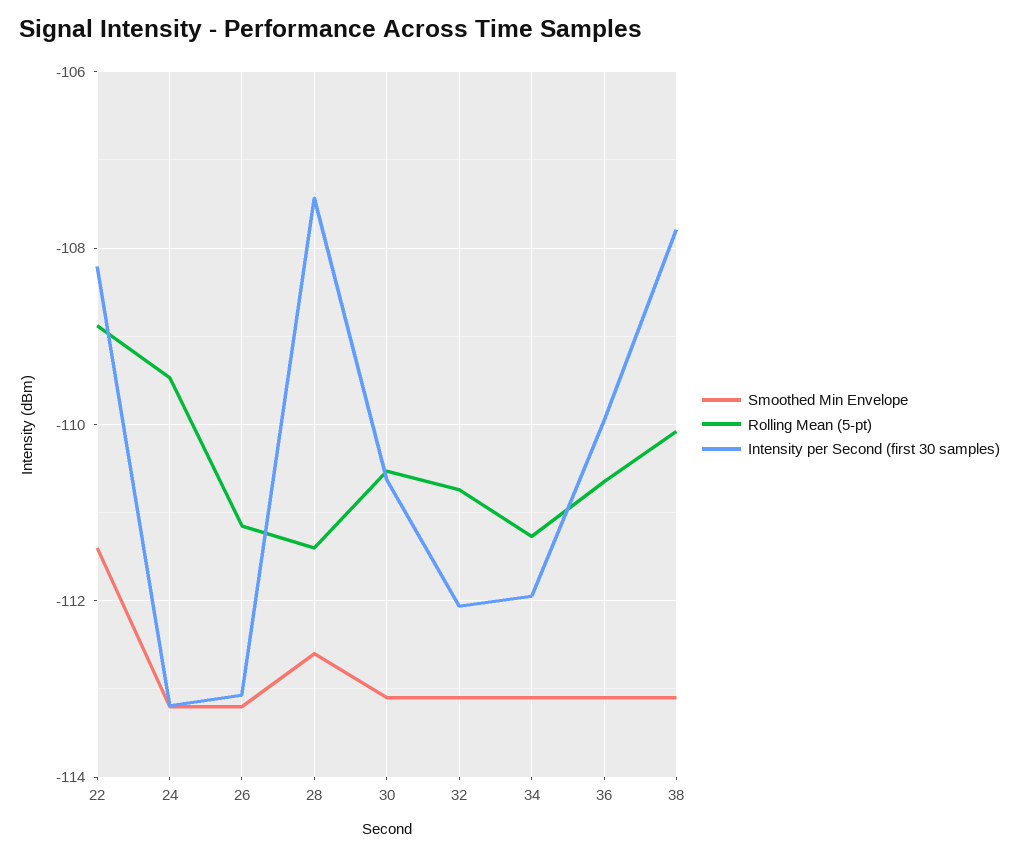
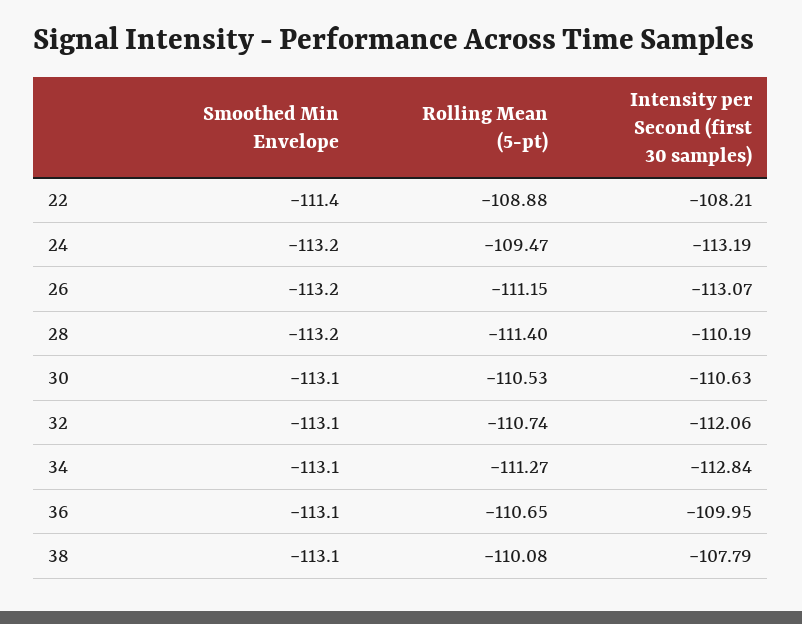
Smoothed Min Envelope, 28: -112.6 -> -113.2
Intensity per Second (first 30 samples), 28: -107.4 -> -110.19
Intensity per Second (first 30 samples), 34: -112 -> -112.84

